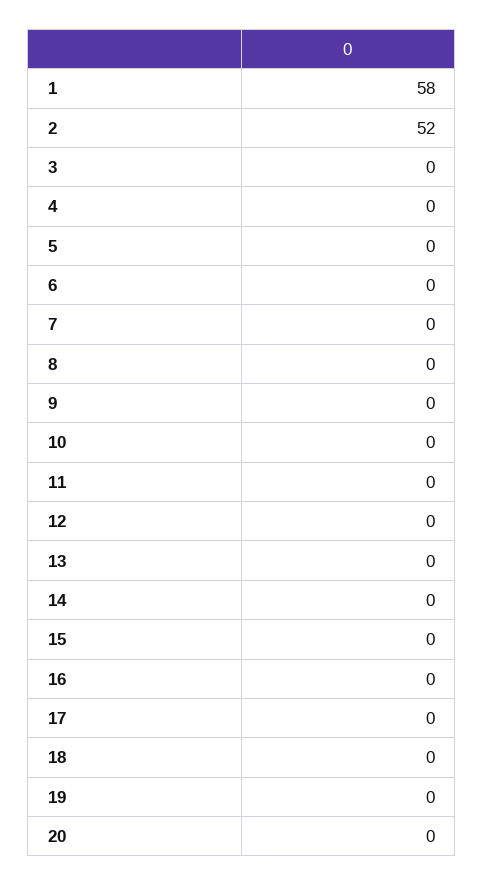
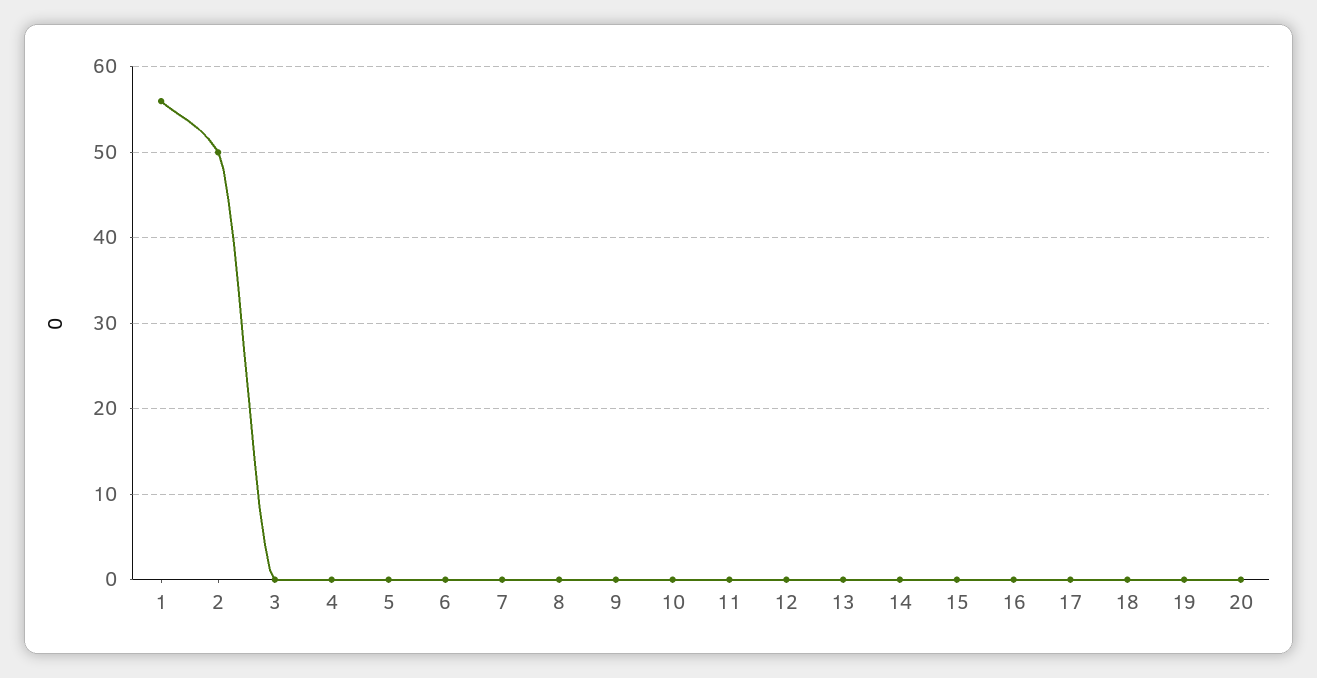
1: 58 -> 56
2: 52 -> 50

